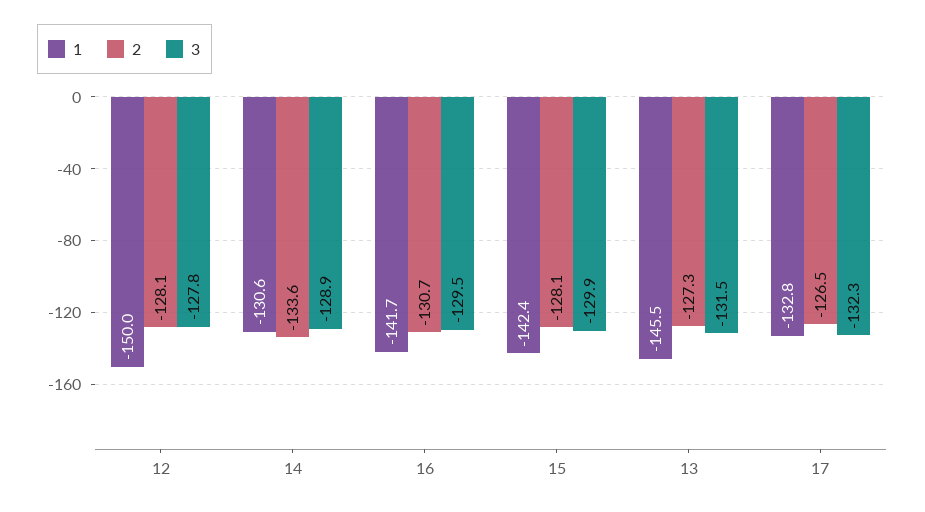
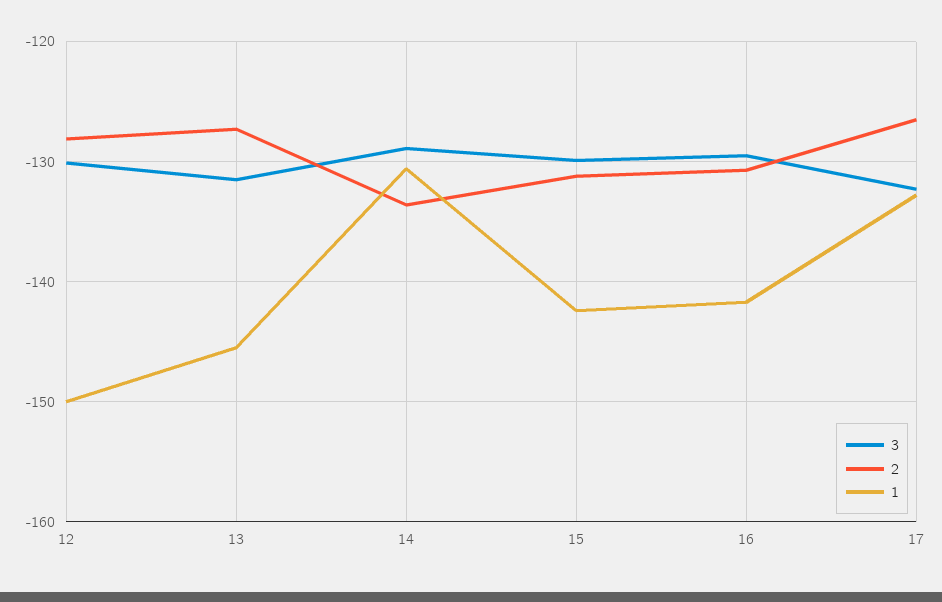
3, 12: -127.8 -> -130
2, 15: -128.1 -> -131

